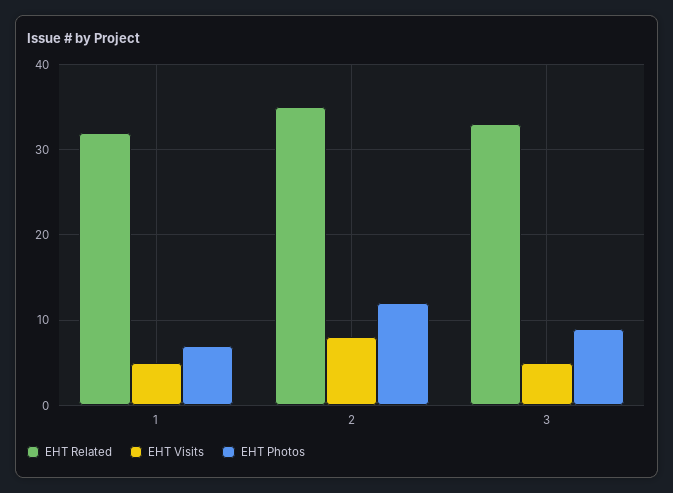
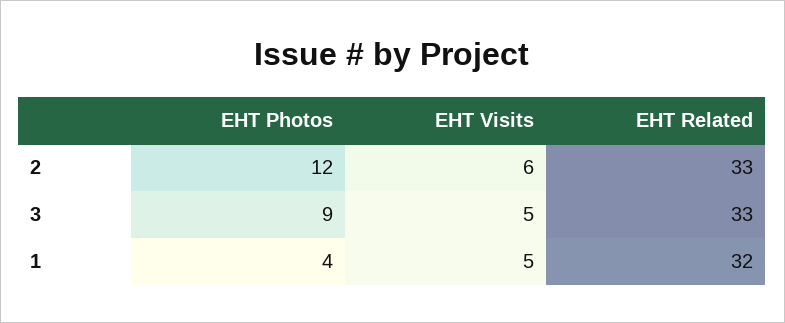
EHT Photos, 1: 7 -> 4
EHT Related, 2: 35 -> 33
EHT Visits, 2: 8 -> 6

